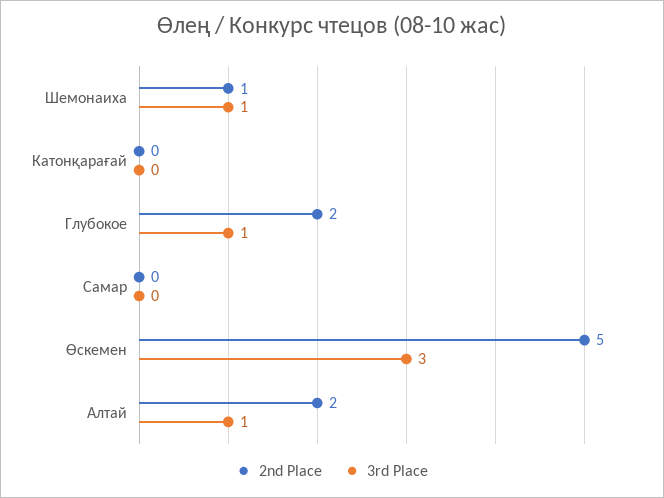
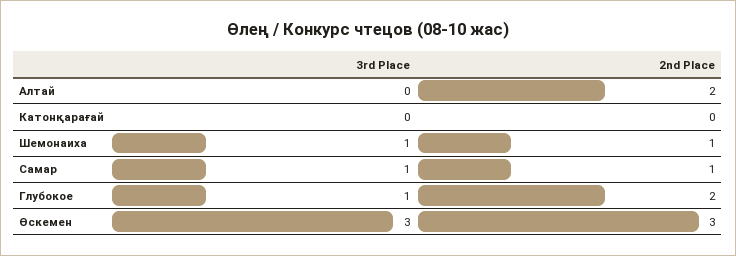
2nd Place, Самар: 0 -> 1
3rd Place, Самар: 0 -> 1
2nd Place, Өскемен: 5 -> 3
3rd Place, Алтай: 1 -> 0

